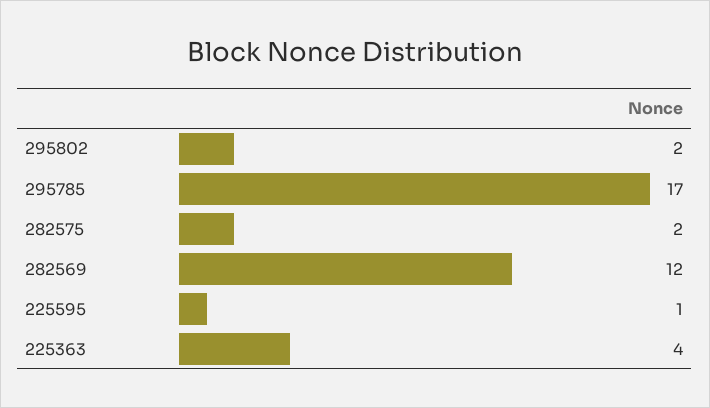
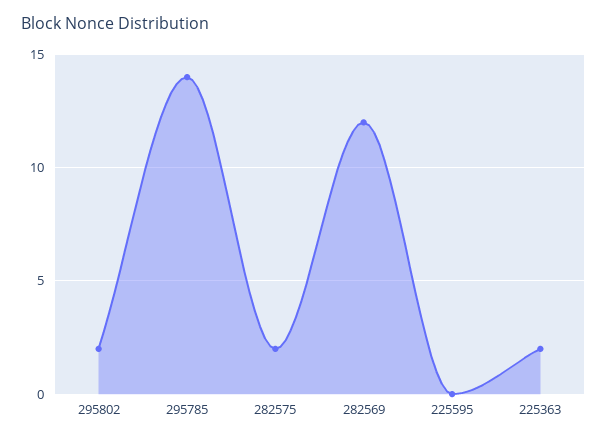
295785: 17 -> 14
225595: 1 -> 0
225363: 4 -> 2

